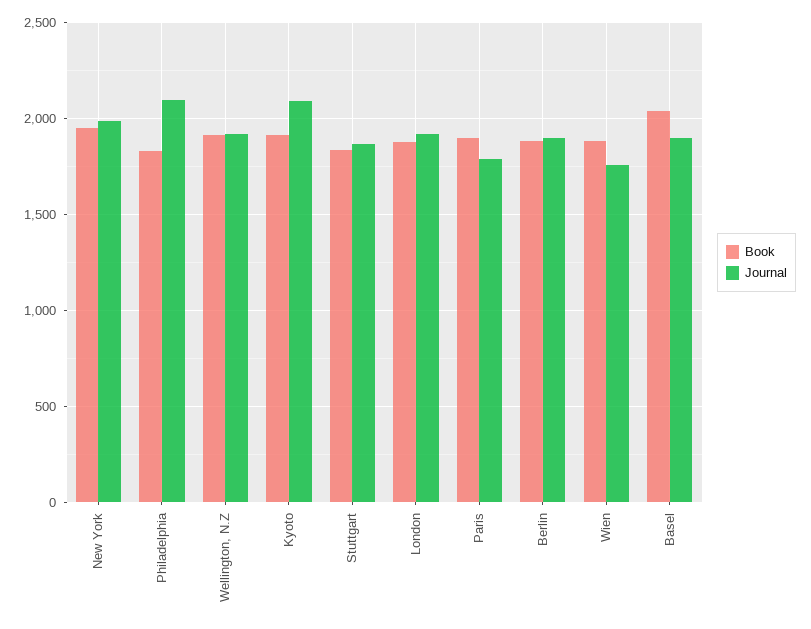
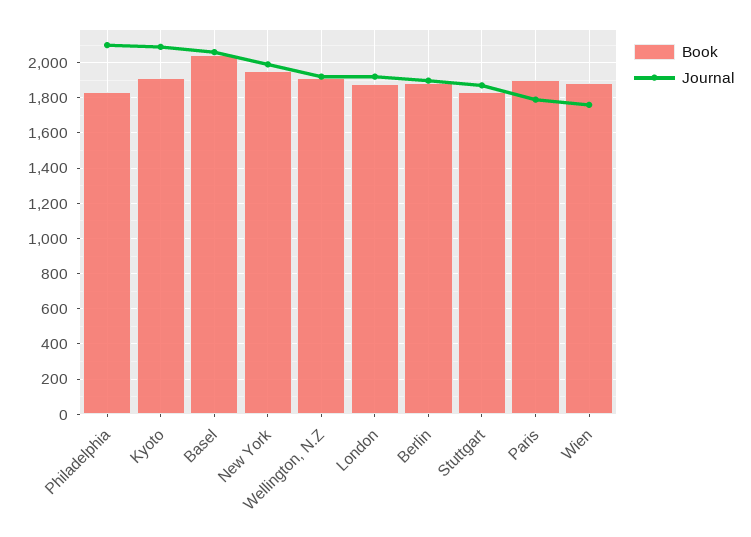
Journal, Basel: 1900 -> 2050

